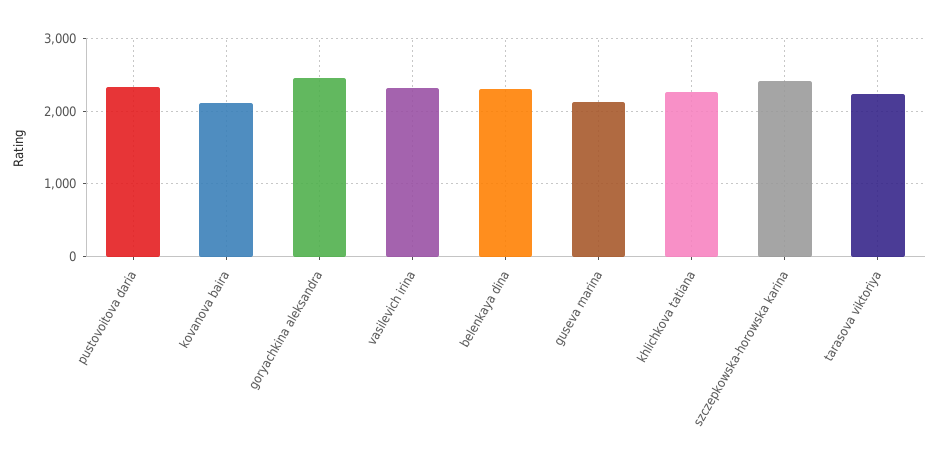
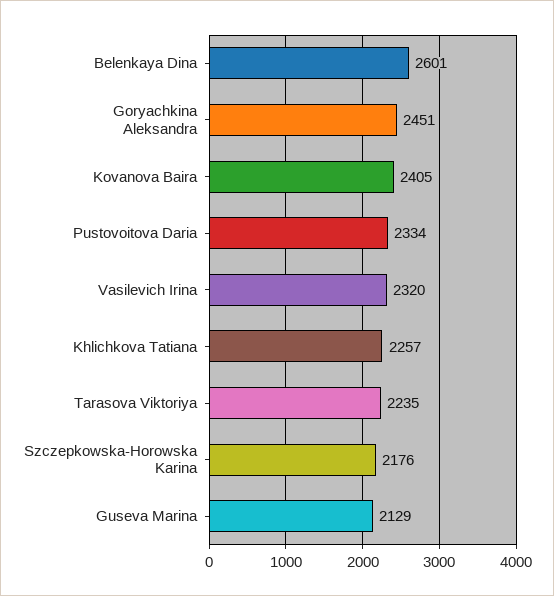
kovanova baira: 2100 -> 2405
belenkaya dina: 2300 -> 2601
szczepkowska-horowska karina: 2400 -> 2176

